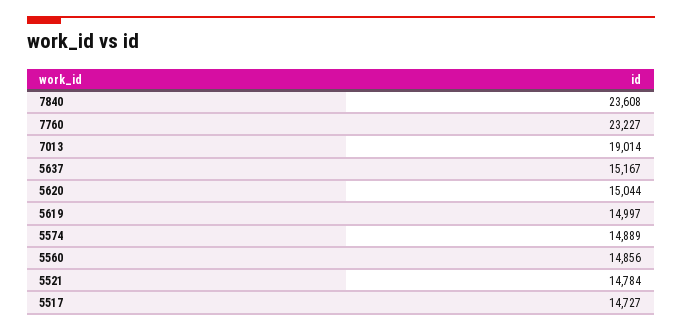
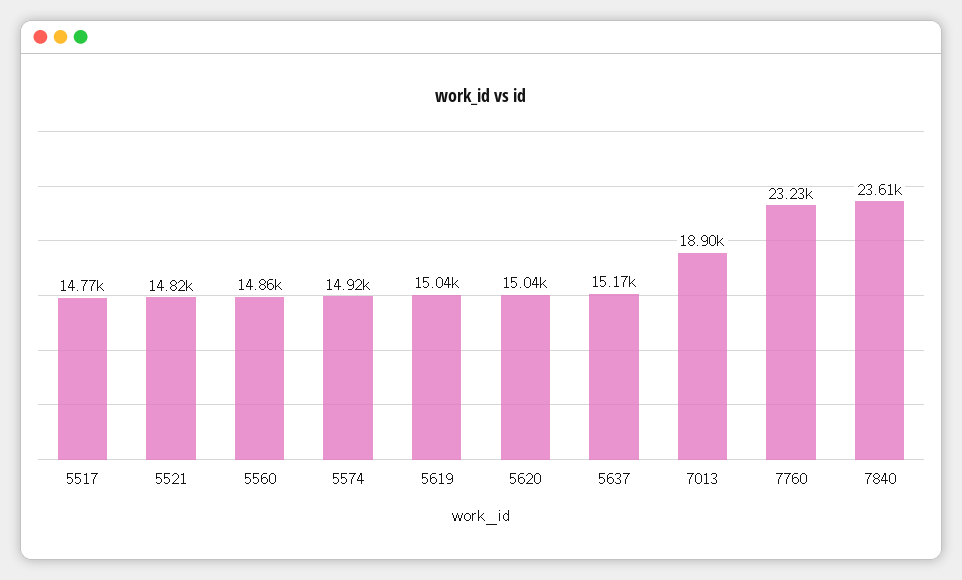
7013: 19014 -> 18900
5619: 14997 -> 15040
5574: 14889 -> 14920
5521: 14784 -> 14820
5517: 14727 -> 14770

